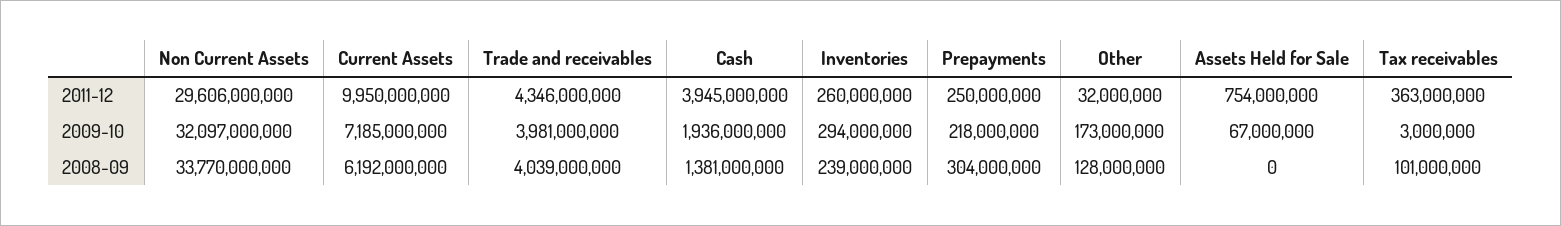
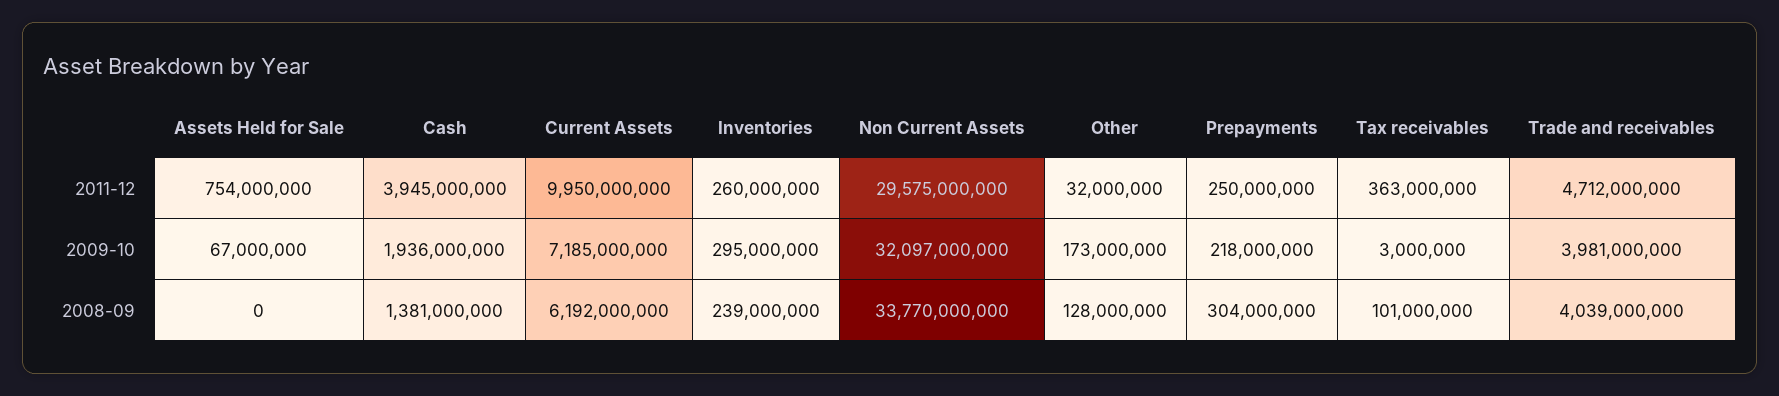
Non Current Assets, 2011-12: 29606000000 -> 29575000000
Trade and receivables, 2011-12: 4346000000 -> 4712000000
Inventories, 2009-10: 294000000 -> 295000000

